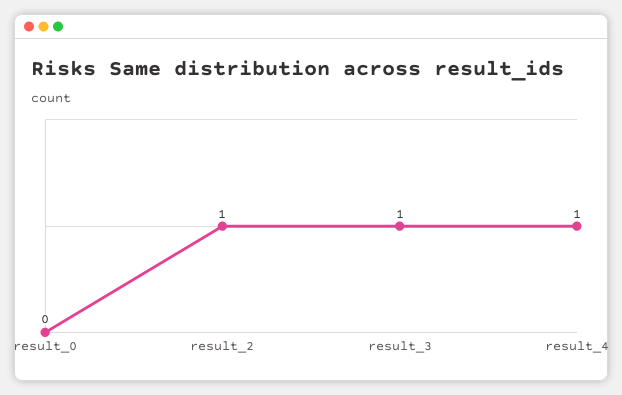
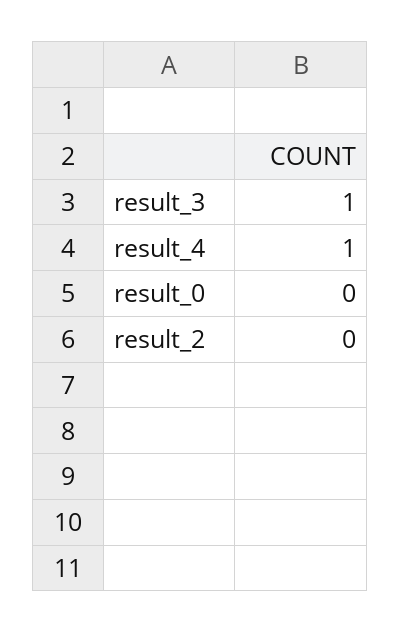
result_2: 1 -> 0

